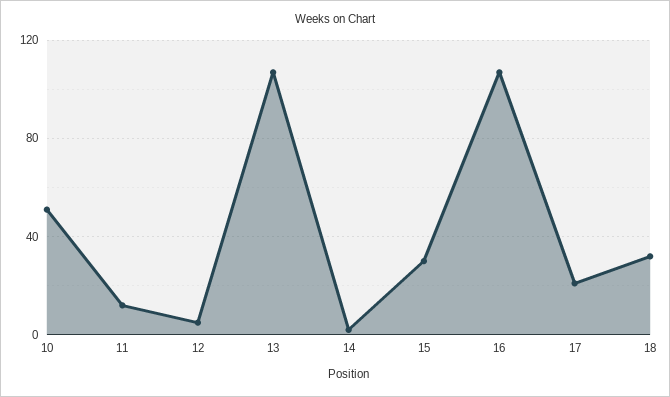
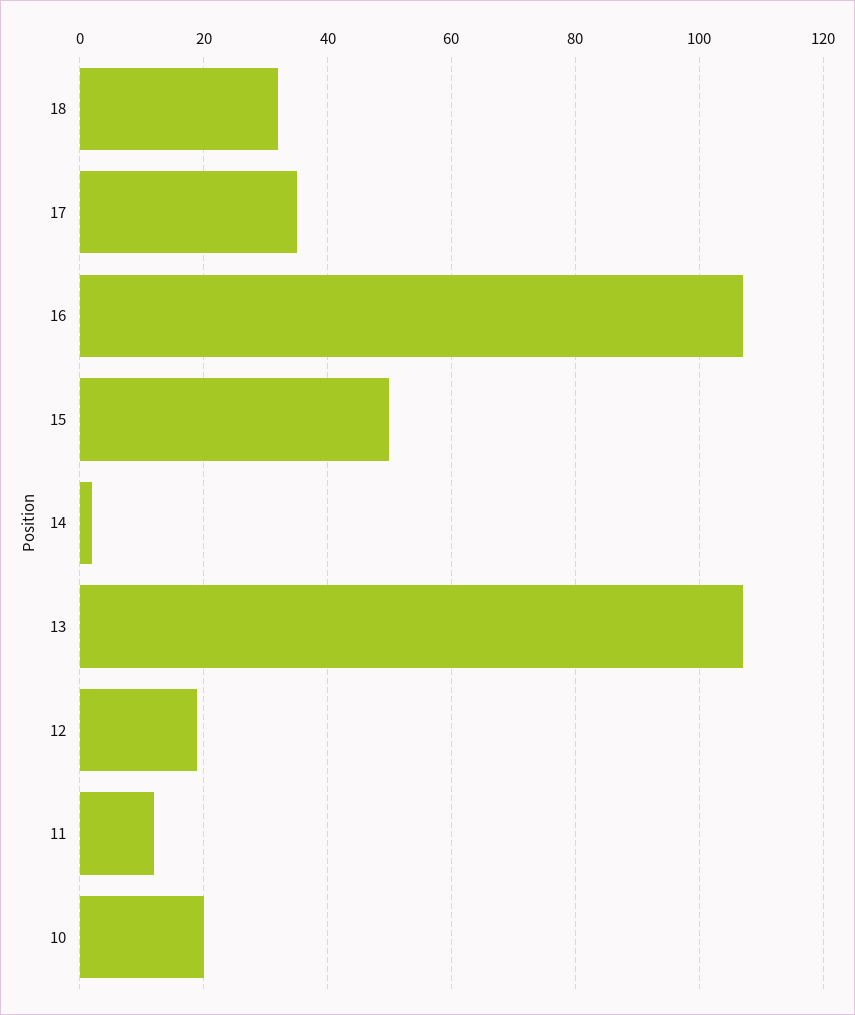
10: 50 -> 20
12: 5 -> 20
15: 30 -> 50
17: 20 -> 35

